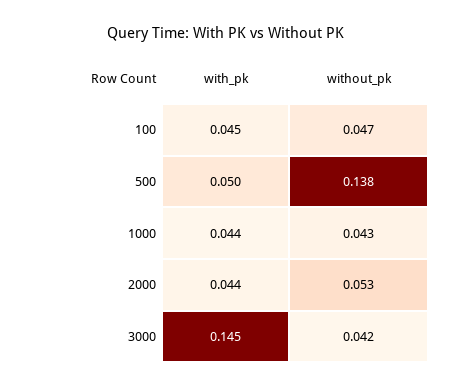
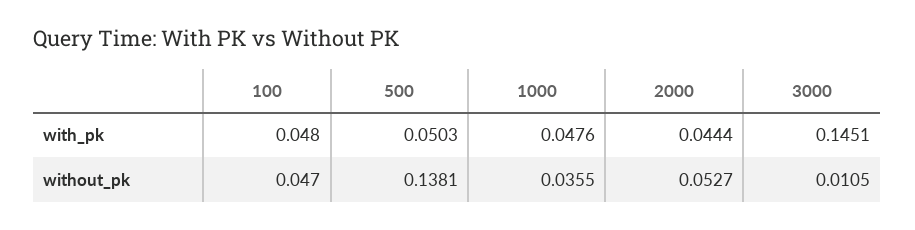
with_pk, 100: 0.045 -> 0.048
with_pk, 1000: 0.044 -> 0.0476
without_pk, 1000: 0.043 -> 0.0355
without_pk, 3000: 0.042 -> 0.0105

